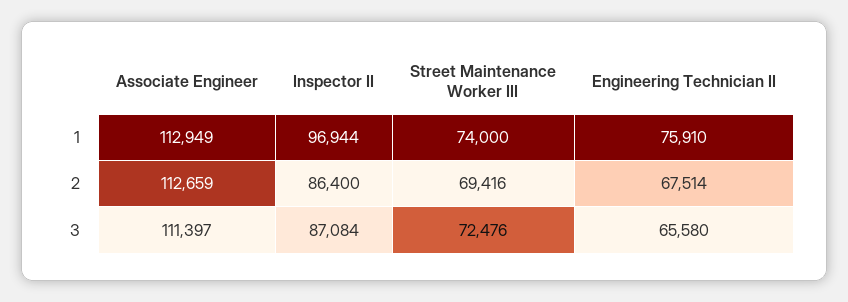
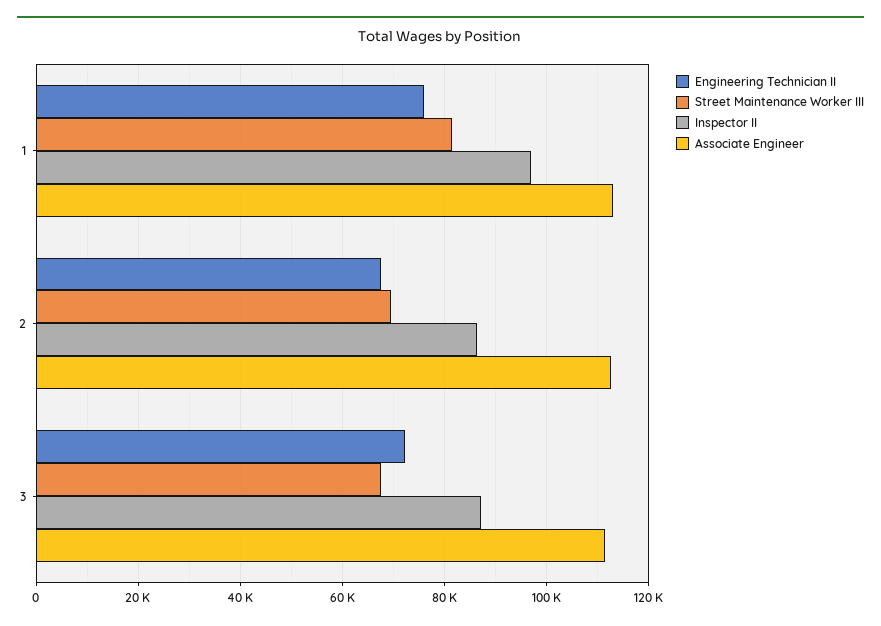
Street Maintenance Worker III, 1: 74000 -> 82000
Street Maintenance Worker III, 3: 72476 -> 68000
Engineering Technician II, 3: 65580 -> 72000

